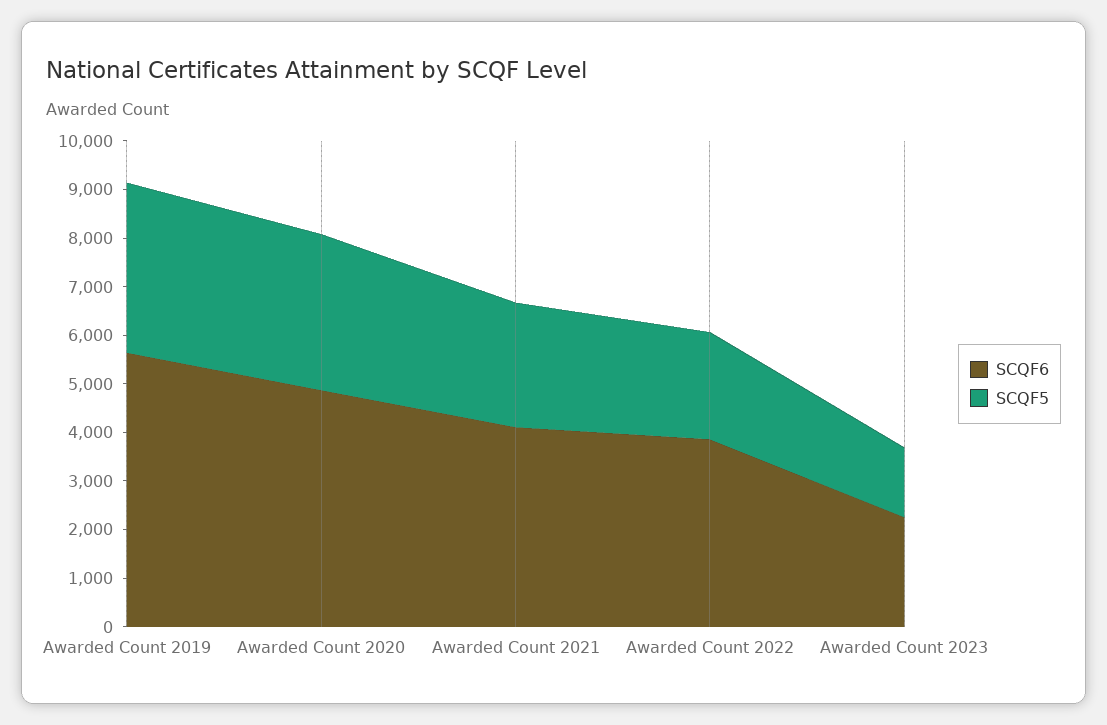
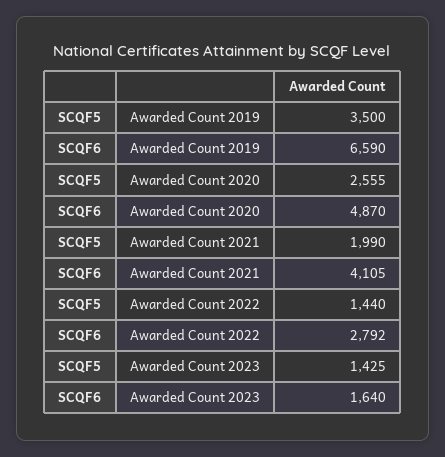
SCQF6, Awarded Count 2019: 5600 -> 6590
SCQF5, Awarded Count 2020: 3200 -> 2555
SCQF5, Awarded Count 2021: 2600 -> 1990
SCQF6, Awarded Count 2022: 3800 -> 2792
SCQF5, Awarded Count 2022: 2200 -> 1440
SCQF6, Awarded Count 2023: 2200 -> 1640

